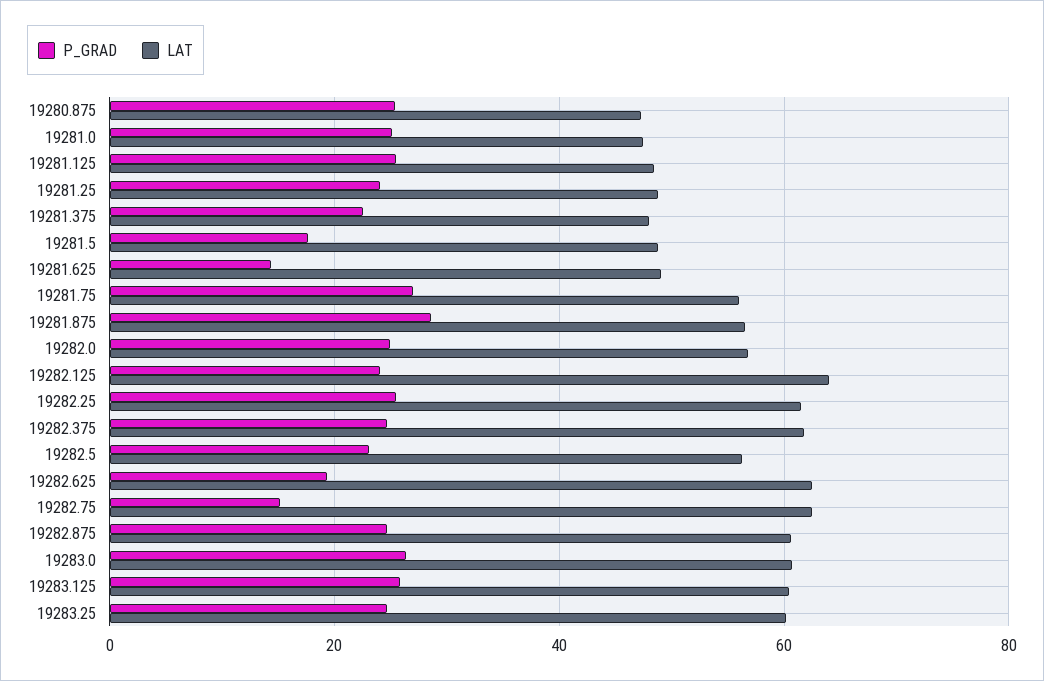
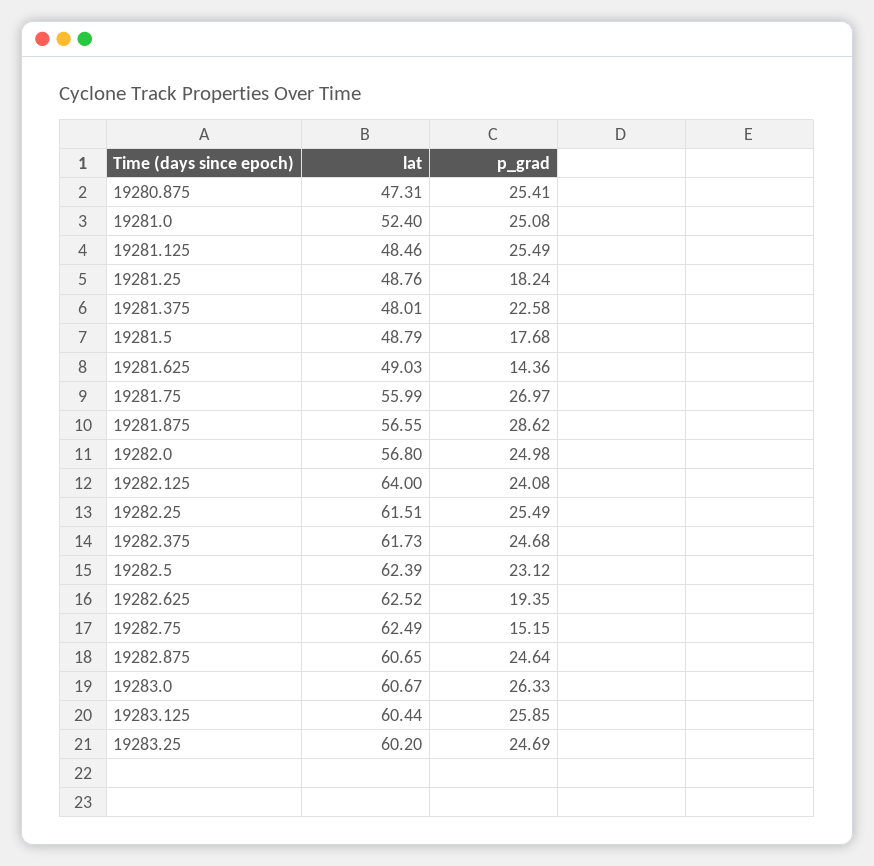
LAT, 19281.0: 48 -> 52.4
P_GRAD, 19281.25: 24 -> 18.24
LAT, 19282.5: 56 -> 62.39

